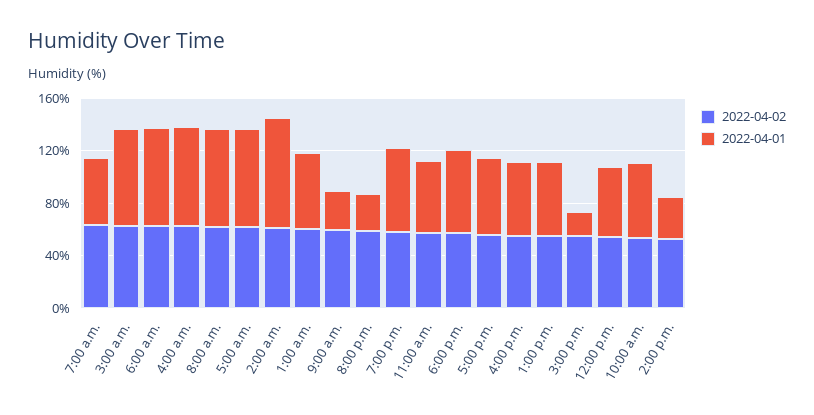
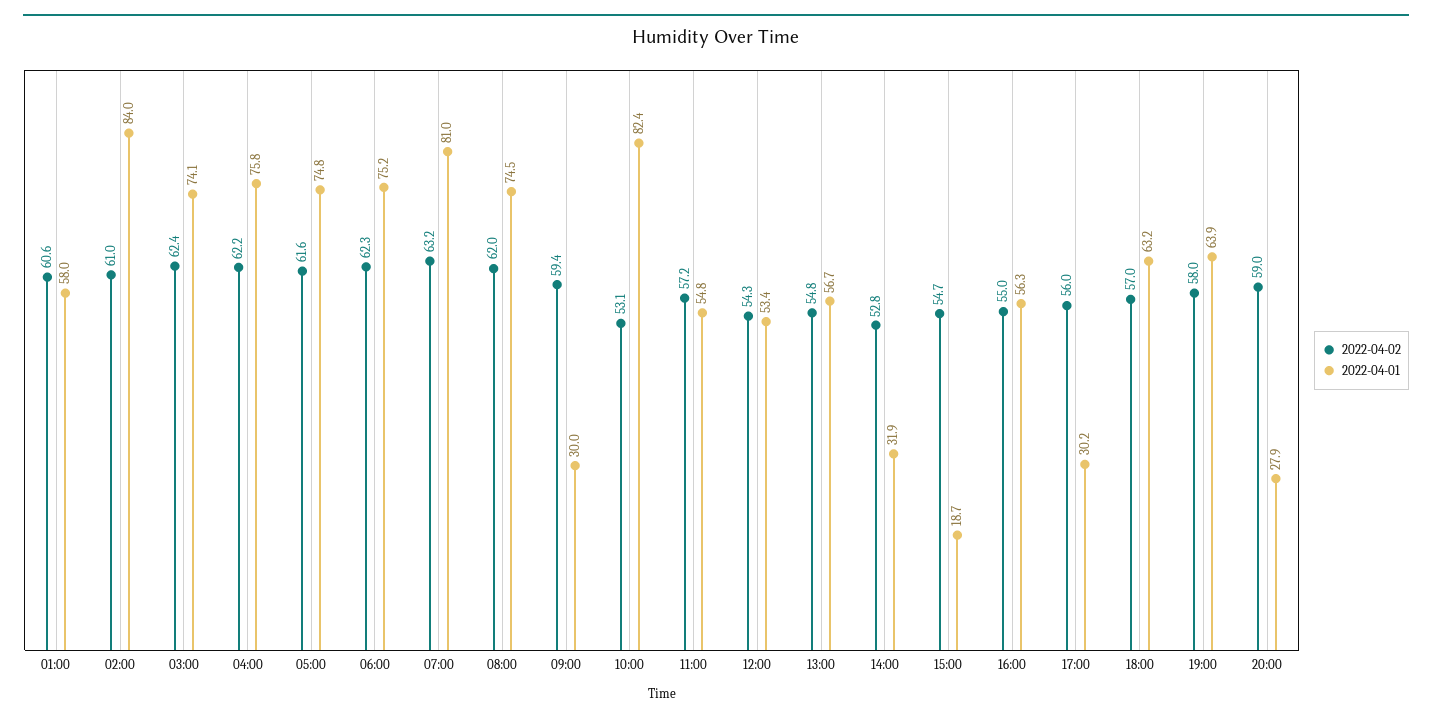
2022-04-01, 7:00 a.m.: 50 -> 81
2022-04-01, 5:00 p.m.: 60 -> 30.2
2022-04-01, 10:00 a.m.: 60 -> 82.4

